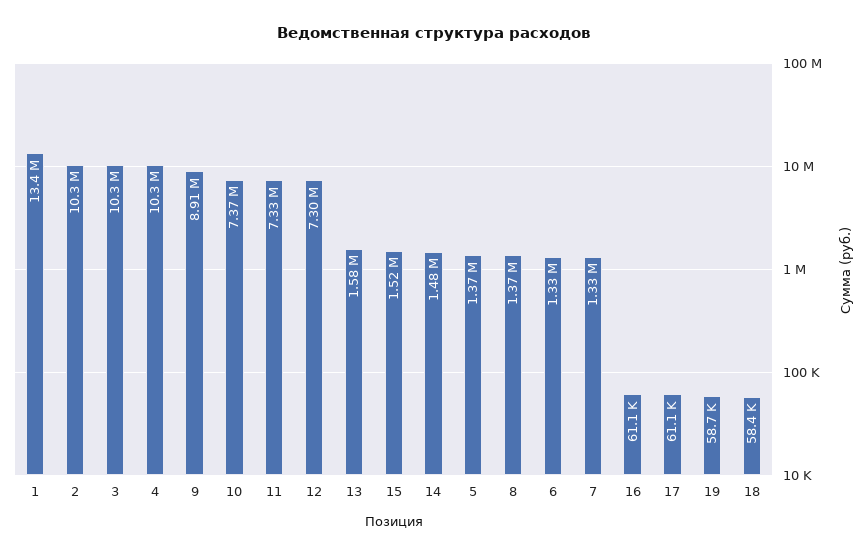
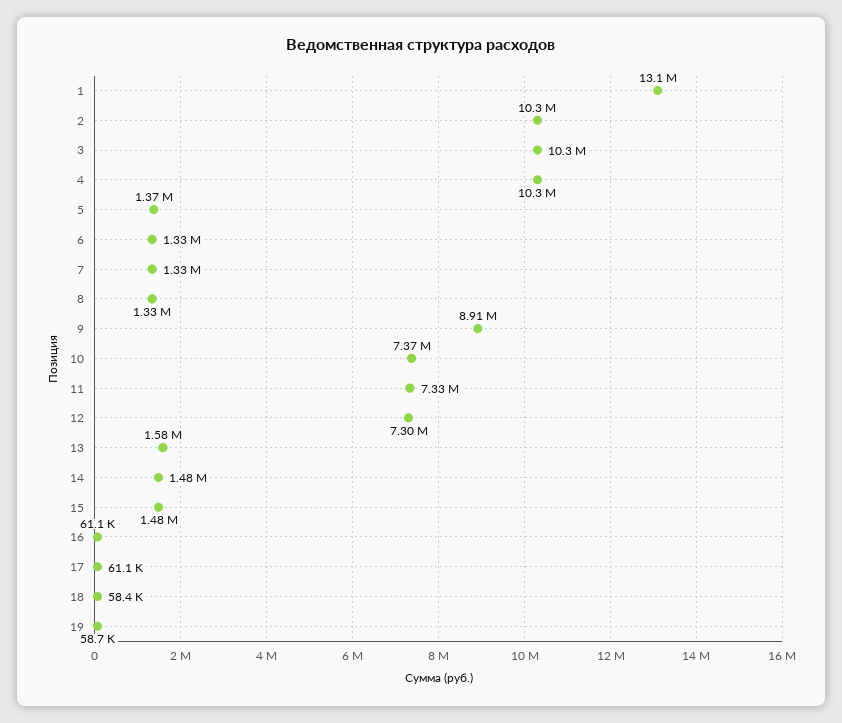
1: 13400000 -> 13100000
15: 1520000 -> 1480000
8: 1370000 -> 1330000

